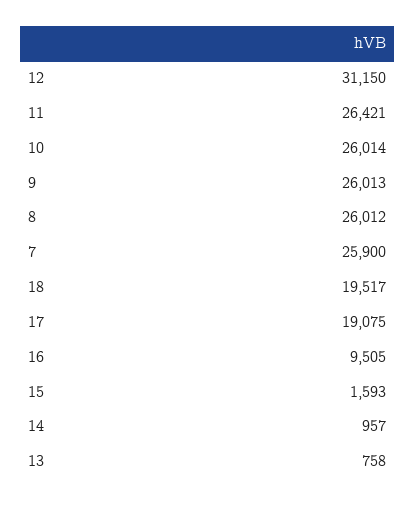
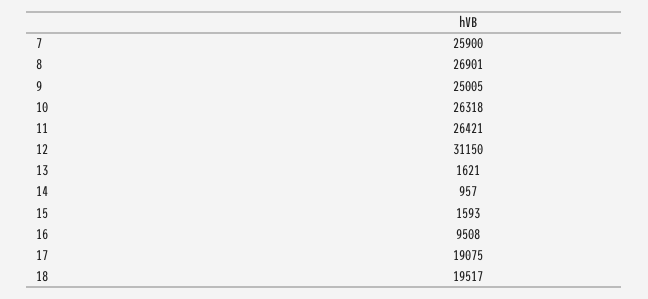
10: 26014 -> 26318
9: 26013 -> 25005
8: 26012 -> 26901
16: 9505 -> 9508
13: 758 -> 1621

